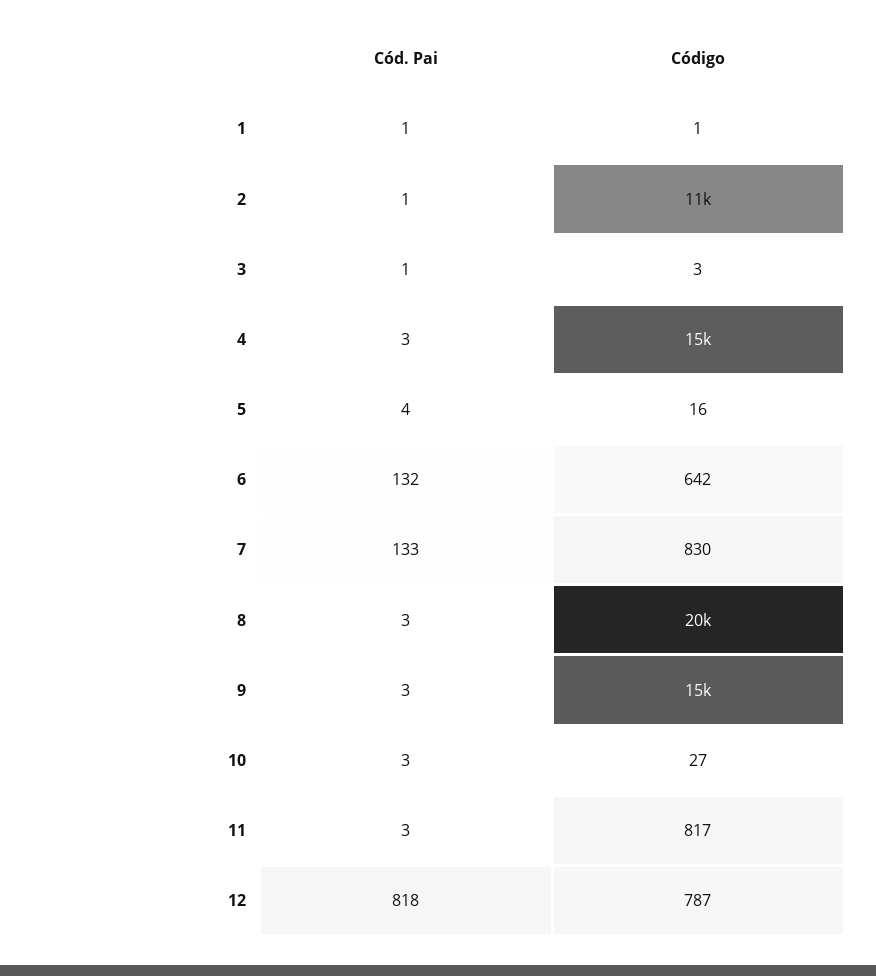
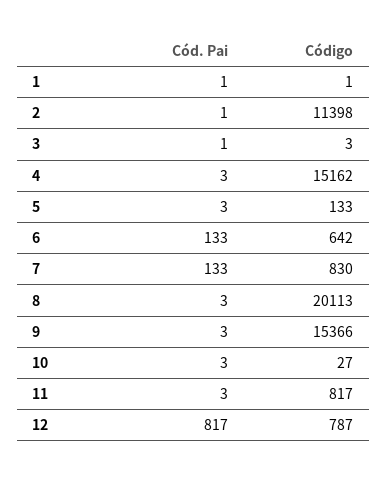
Cód. Pai, 5: 4 -> 3
Código, 5: 16 -> 133
Cód. Pai, 6: 132 -> 133
Cód. Pai, 12: 818 -> 817

